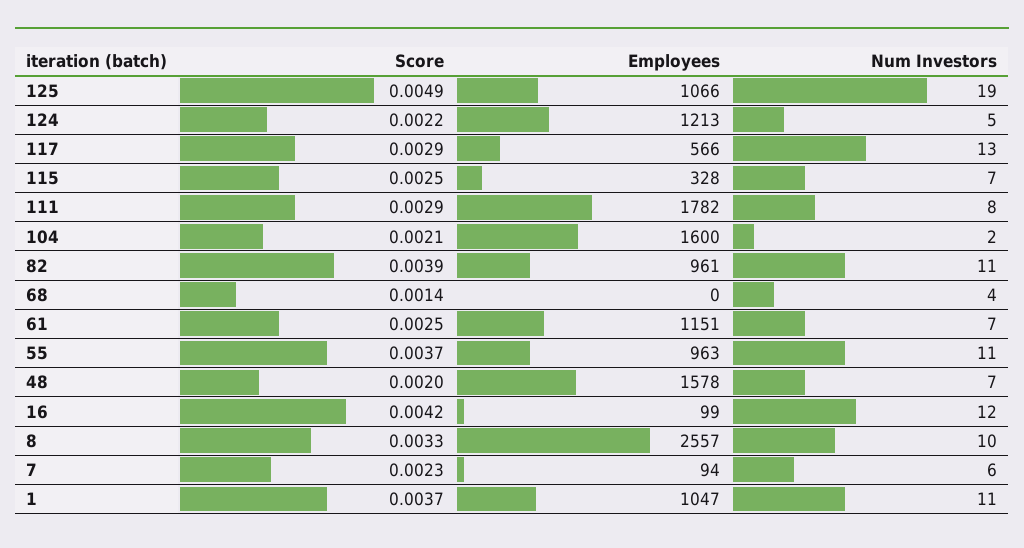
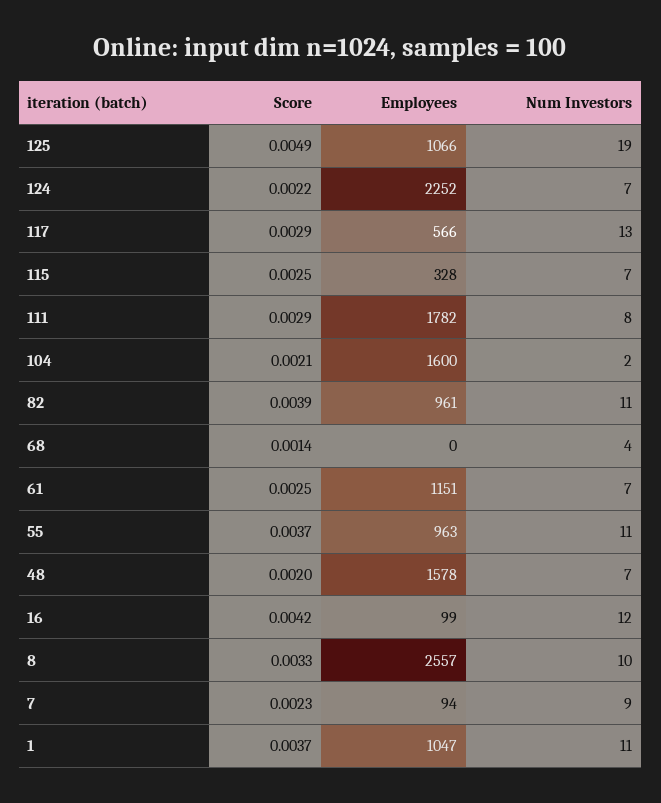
Employees, 124: 1213 -> 2252
Num Investors, 124: 5 -> 7
Num Investors, 7: 6 -> 9

